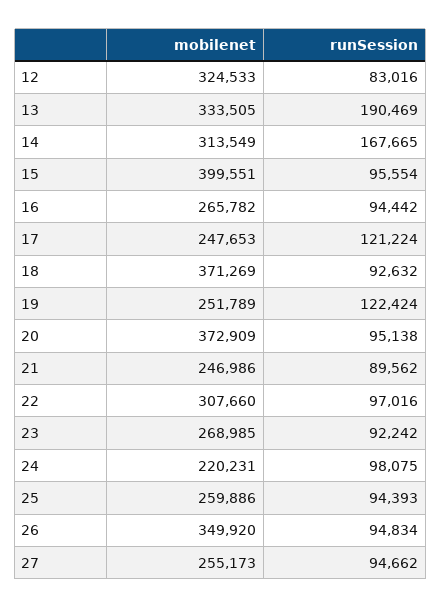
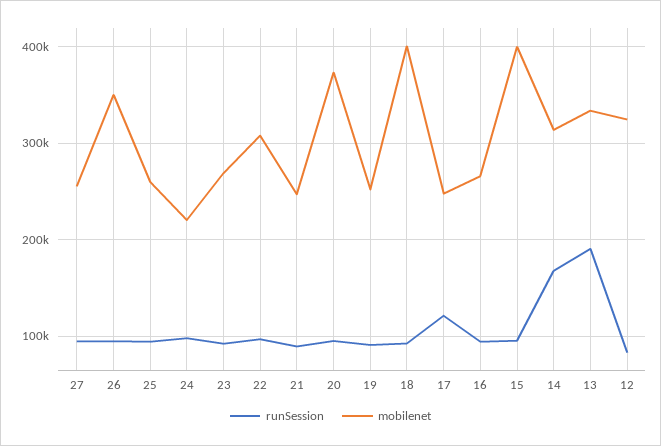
mobilenet, 18: 371269 -> 400000
runSession, 19: 122424 -> 90000

